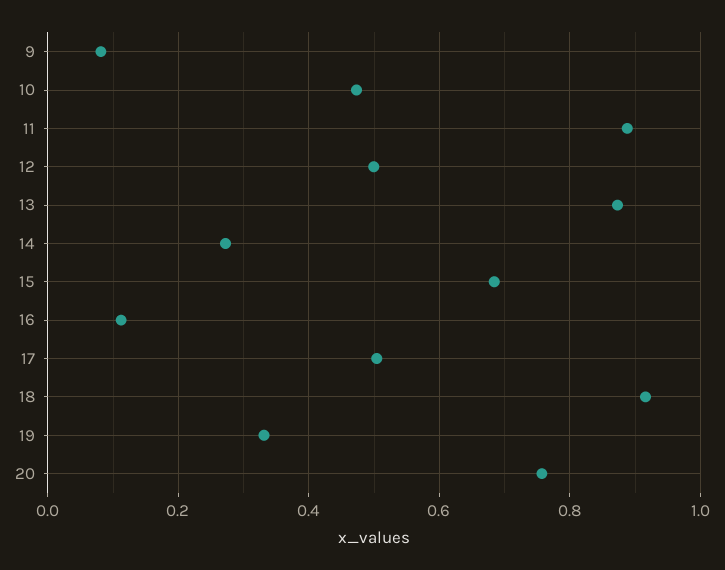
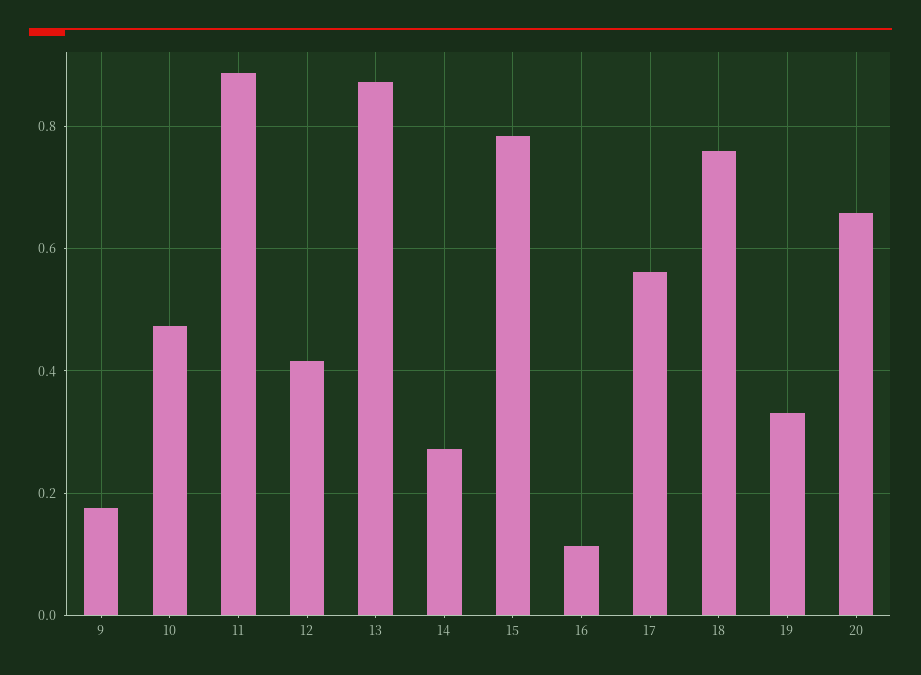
9: 0.08 -> 0.18
12: 0.5 -> 0.42
15: 0.68 -> 0.78
17: 0.5 -> 0.56
18: 0.92 -> 0.76
20: 0.76 -> 0.66

